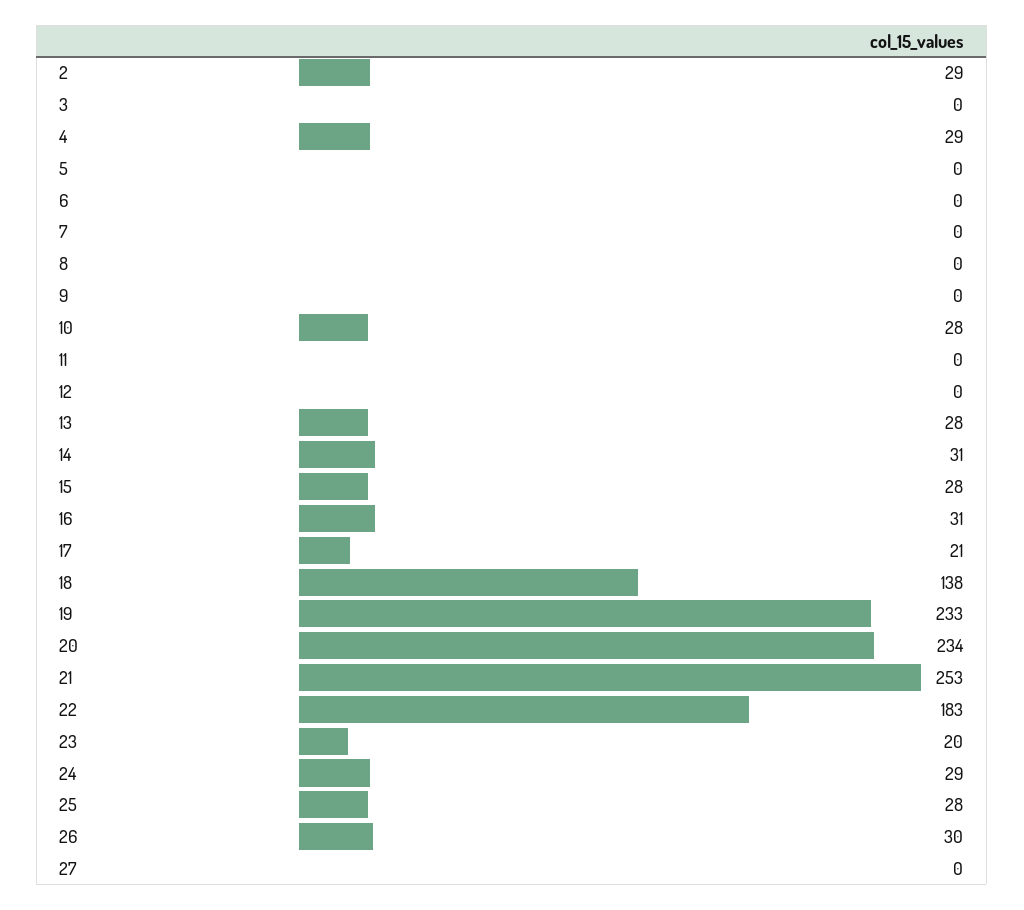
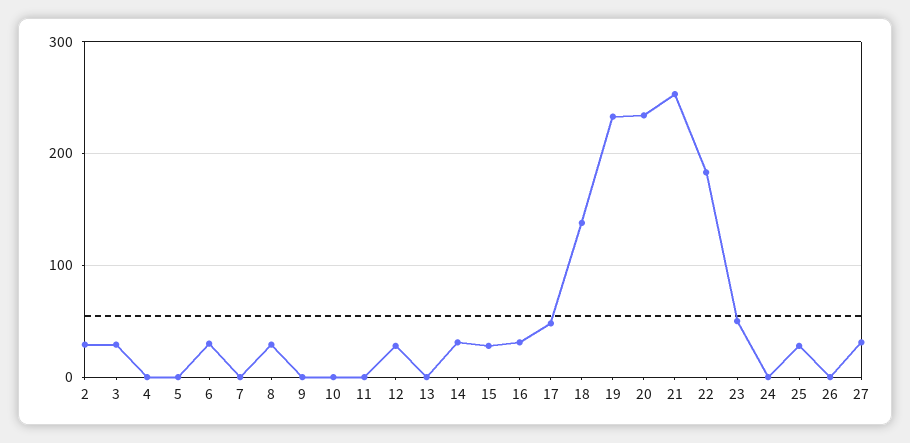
3: 0 -> 30
4: 29 -> 0
6: 0 -> 30
8: 0 -> 30
10: 28 -> 0
12: 0 -> 30
13: 28 -> 0
17: 21 -> 50
23: 20 -> 50
24: 29 -> 0
26: 30 -> 0
27: 0 -> 30

